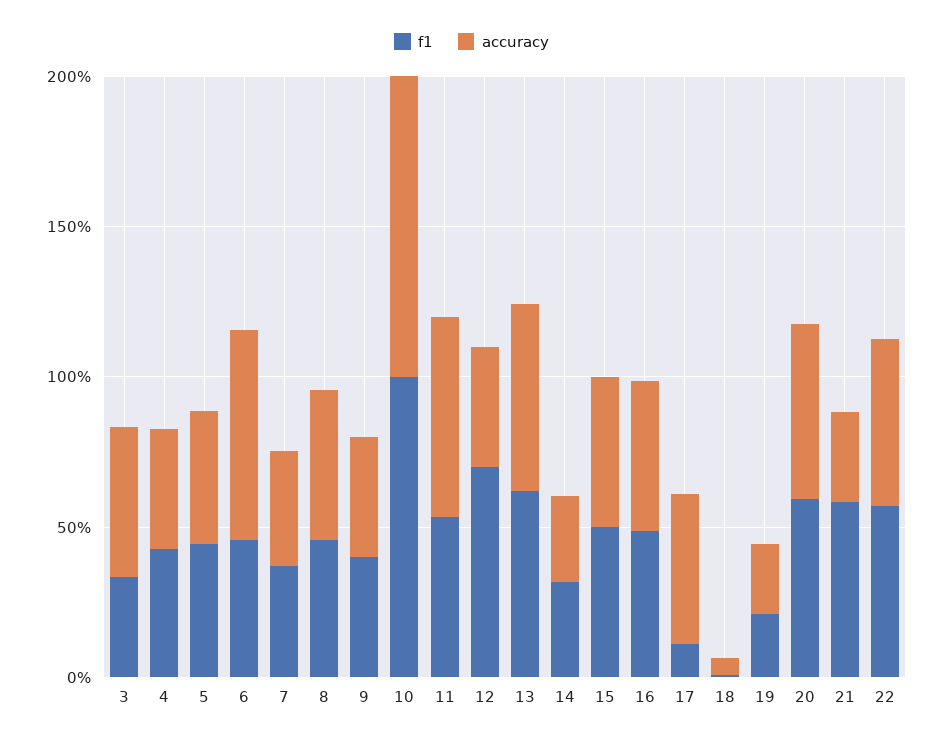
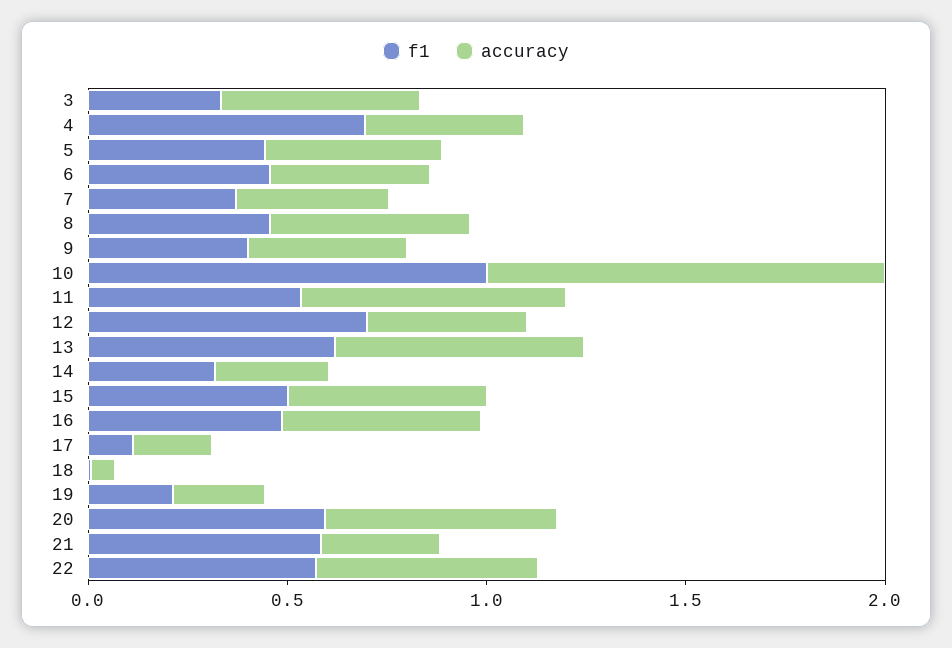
f1, 4: 0.4 -> 0.7
accuracy, 6: 0.7 -> 0.4
accuracy, 17: 0.5 -> 0.2

